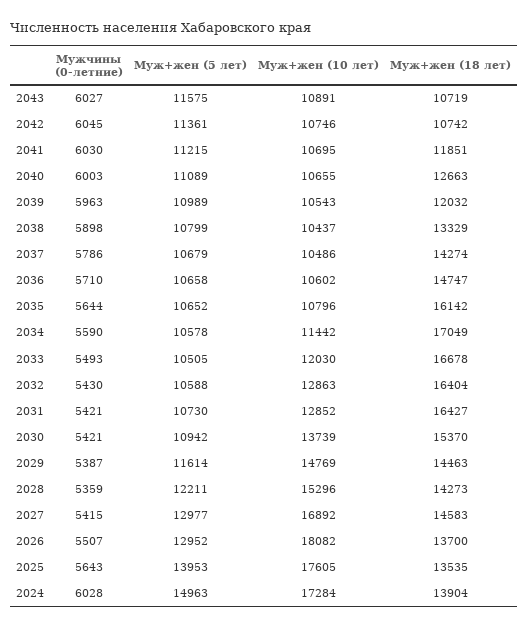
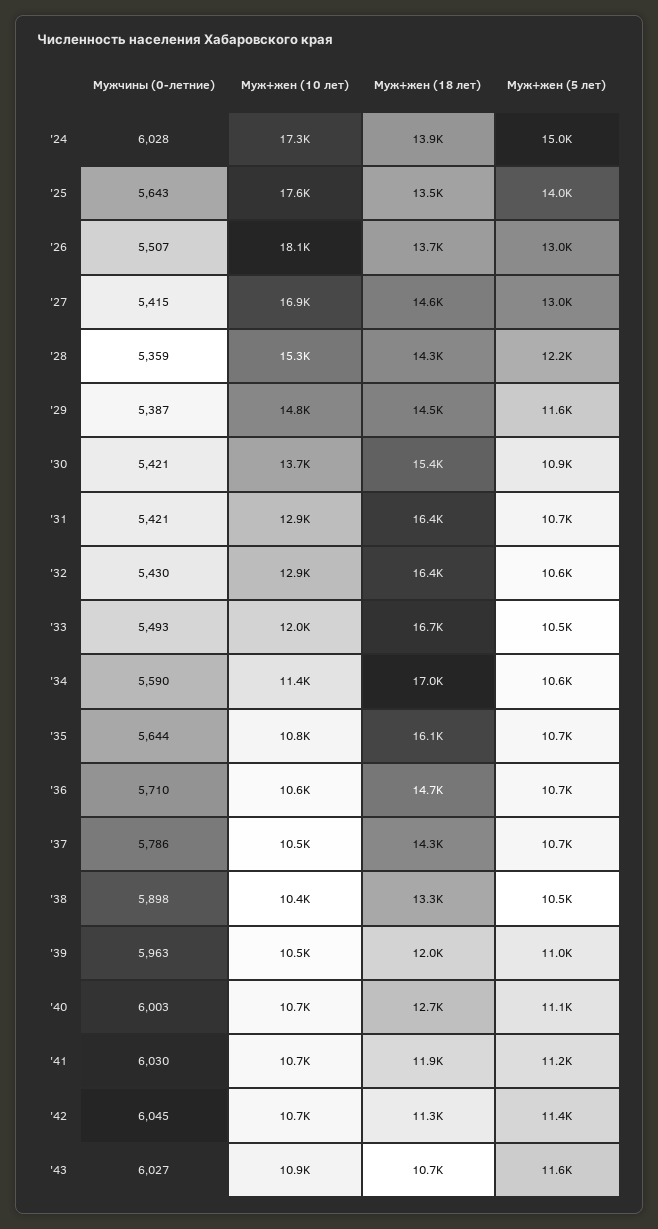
Муж+жен (18 лет), 2042: 10742 -> 11300
Муж+жен (5 лет), 2038: 10799 -> 10500

